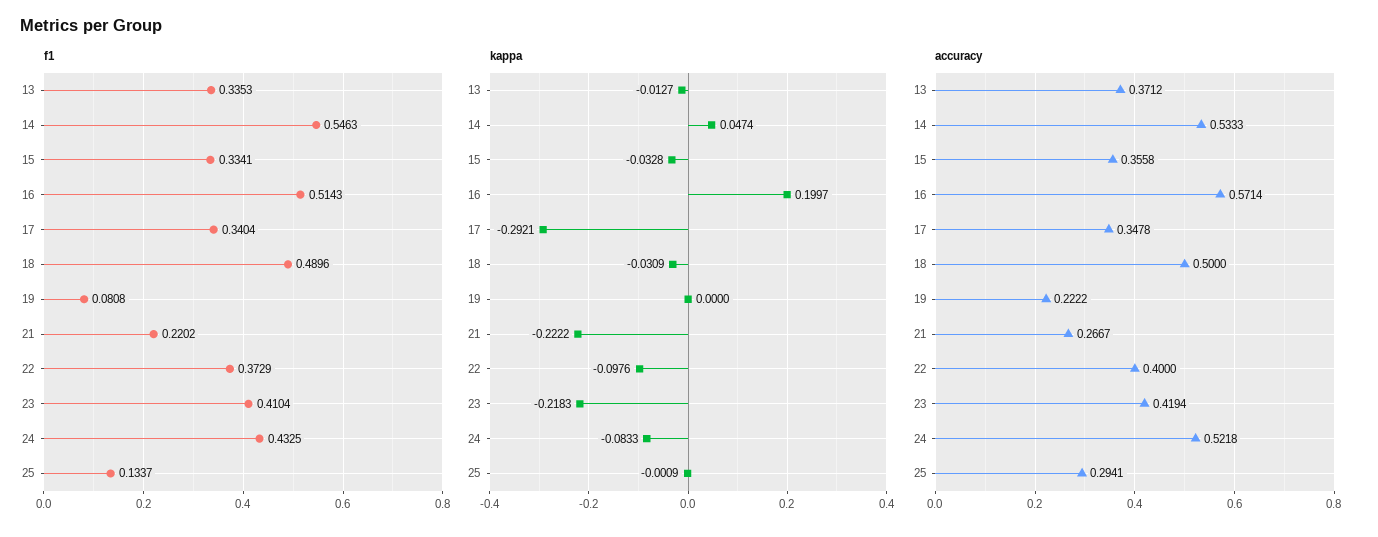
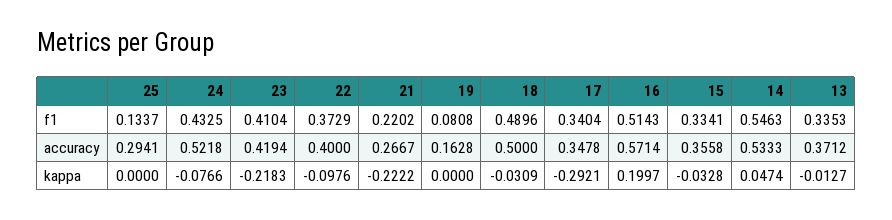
kappa, 24: -0.0833 -> -0.0766
kappa, 25: -0.0009 -> 0
accuracy, 19: 0.2222 -> 0.1628

